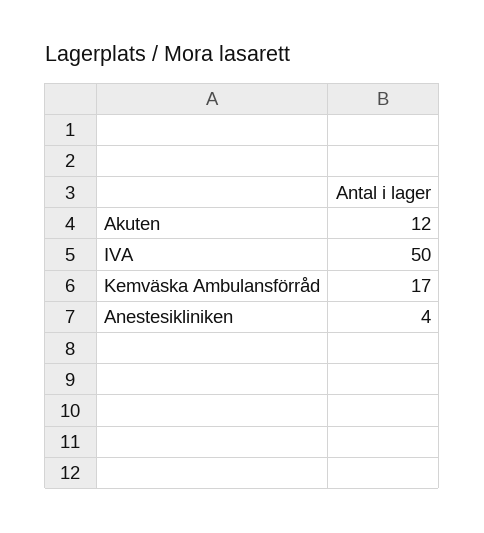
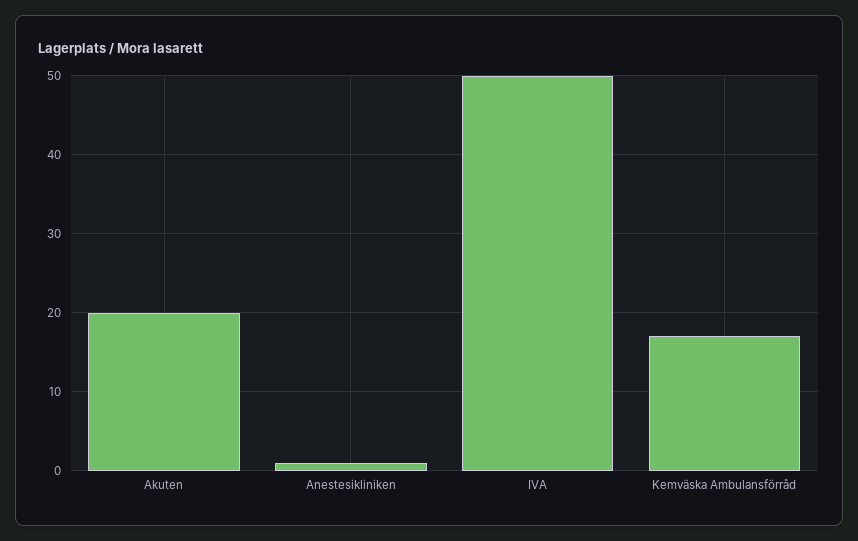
Akuten: 12 -> 20
Anestesikliniken: 4 -> 1

